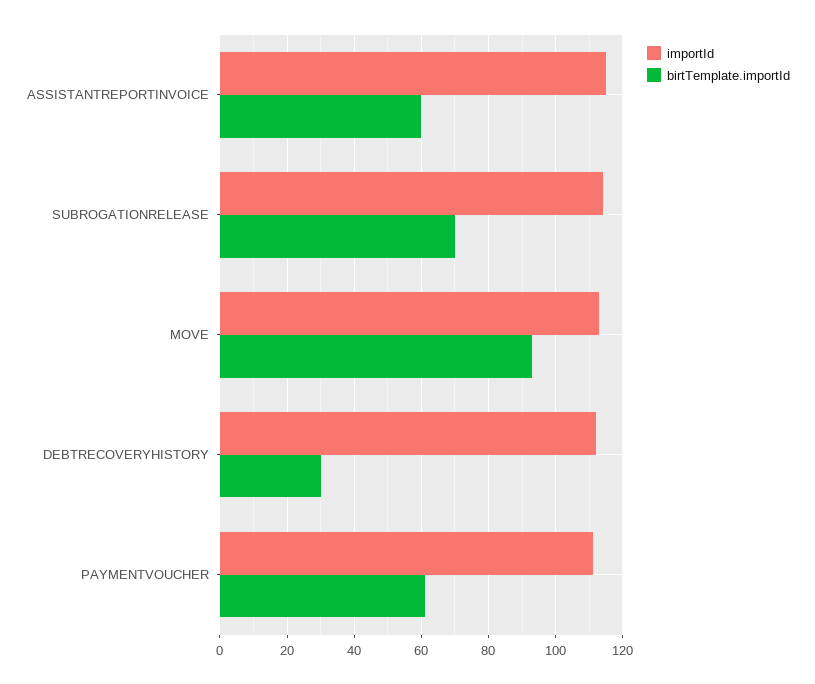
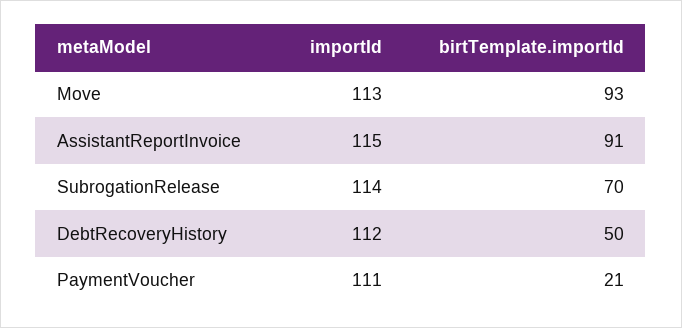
birtTemplate.importId, ASSISTANTREPORTINVOICE: 60 -> 91
birtTemplate.importId, DEBTRECOVERYHISTORY: 30 -> 50
birtTemplate.importId, PAYMENTVOUCHER: 60 -> 21

